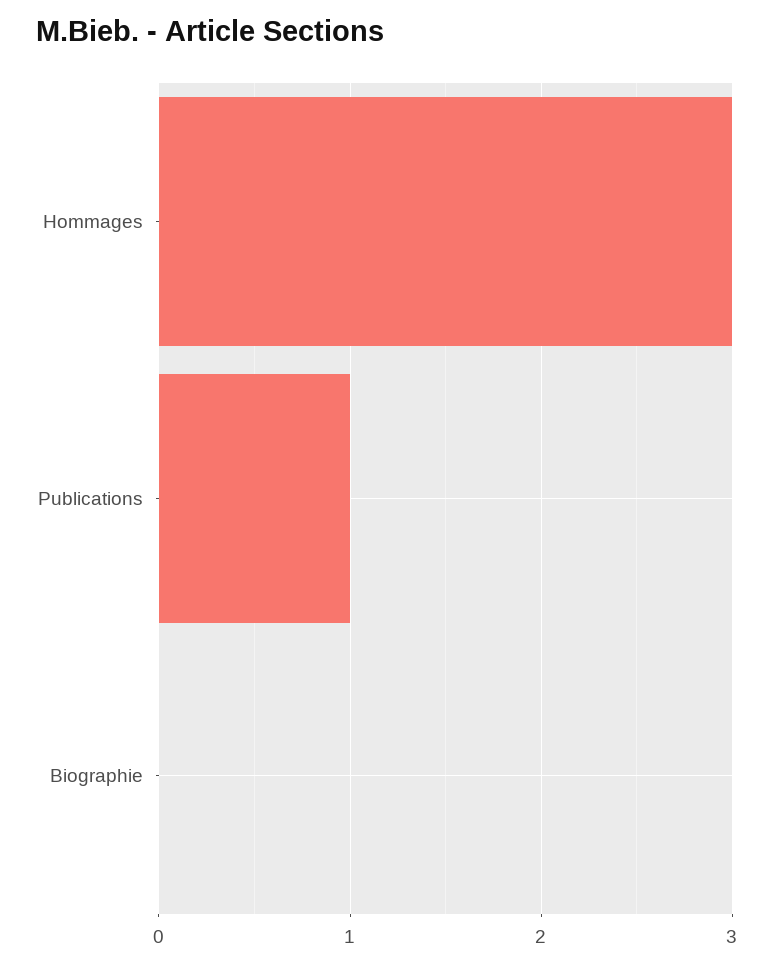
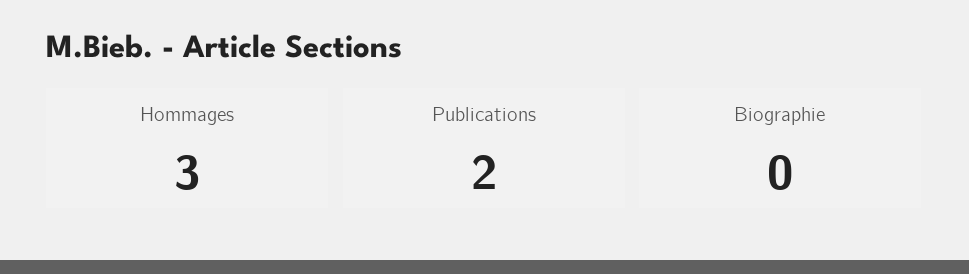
Publications: 1 -> 2

